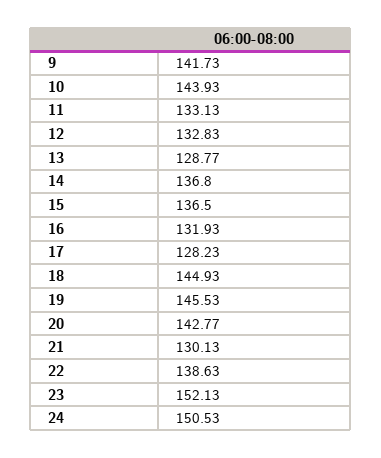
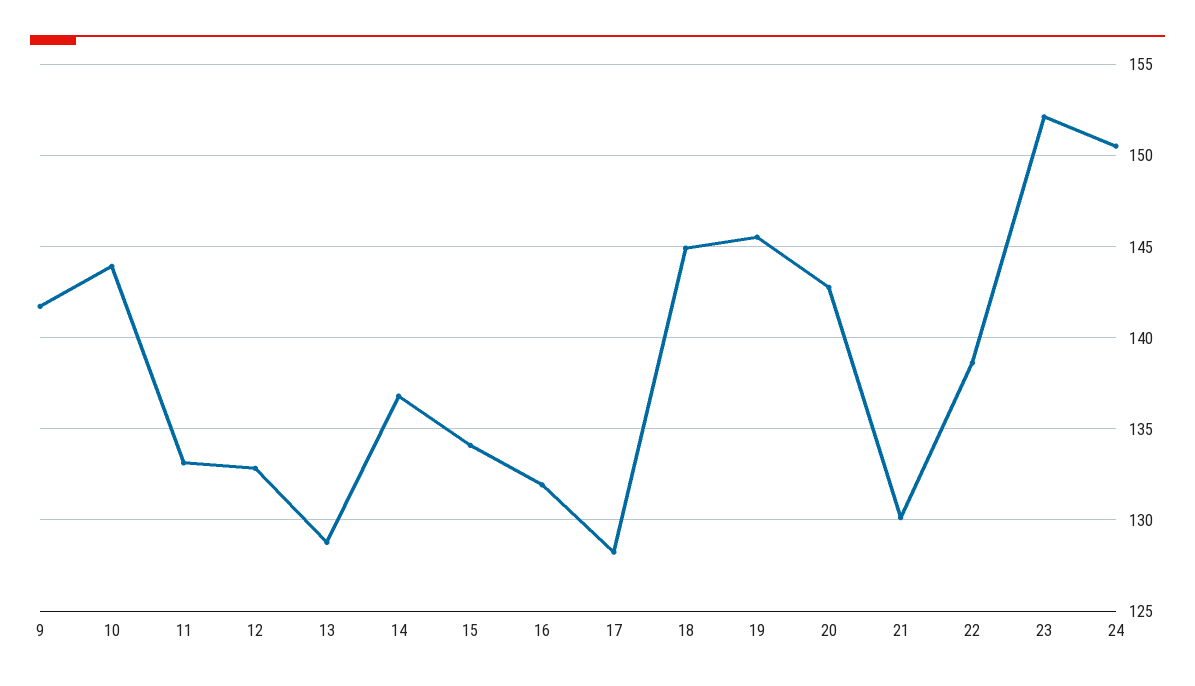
15: 136.5 -> 134

